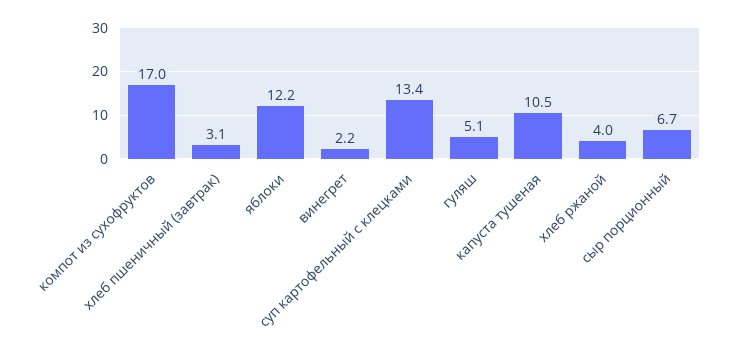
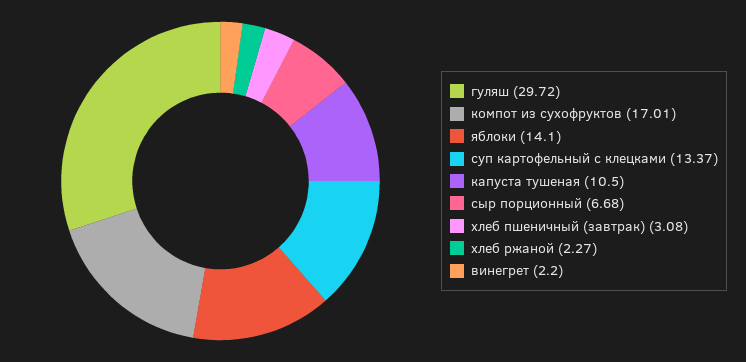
яблоки: 12.2 -> 14.1
гуляш: 5.1 -> 29.72
хлеб ржаной: 4 -> 2.27

